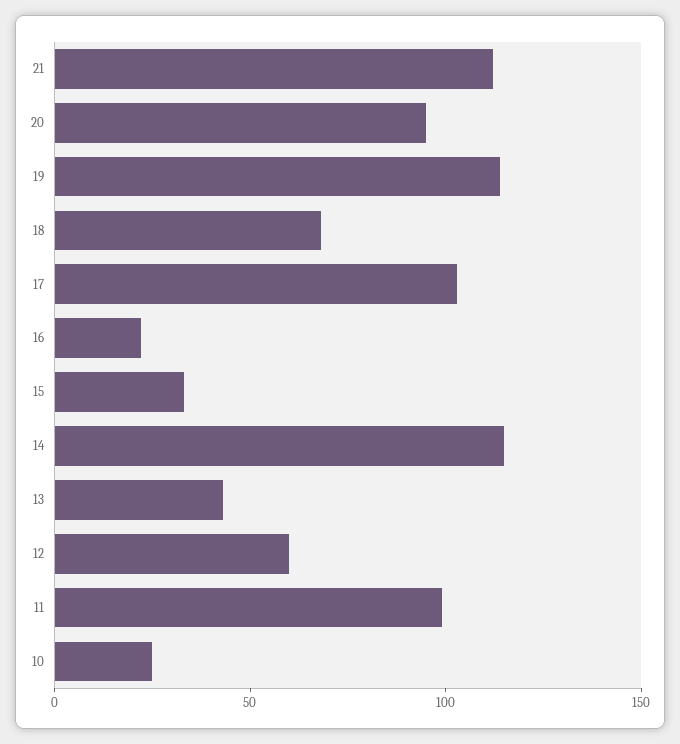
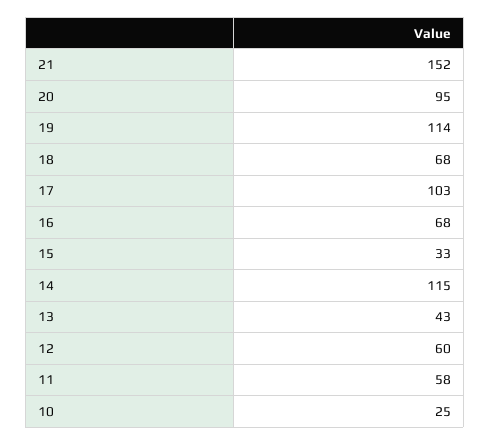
21: 110 -> 152
16: 20 -> 68
11: 100 -> 58

